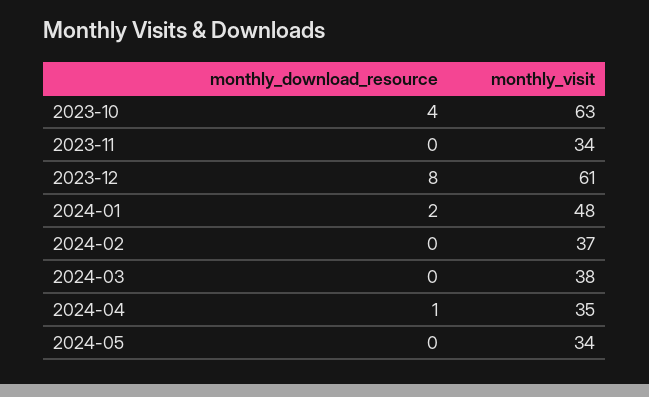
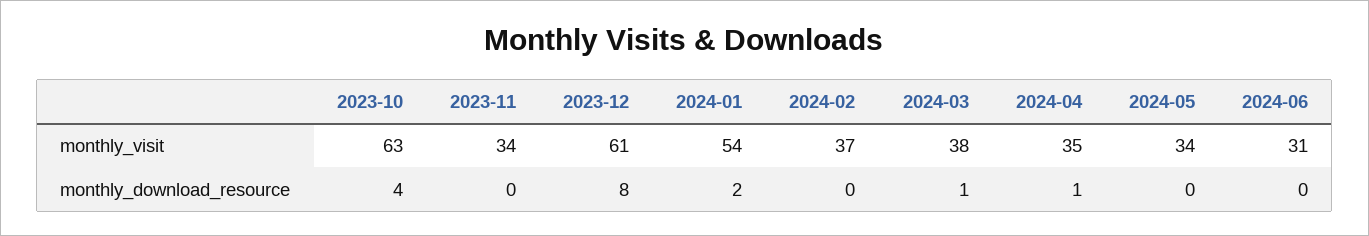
monthly_visit, 2024-01: 48 -> 54
monthly_download_resource, 2024-03: 0 -> 1
monthly_visit, 2024-06: none -> 31
monthly_download_resource, 2024-06: none -> 0

